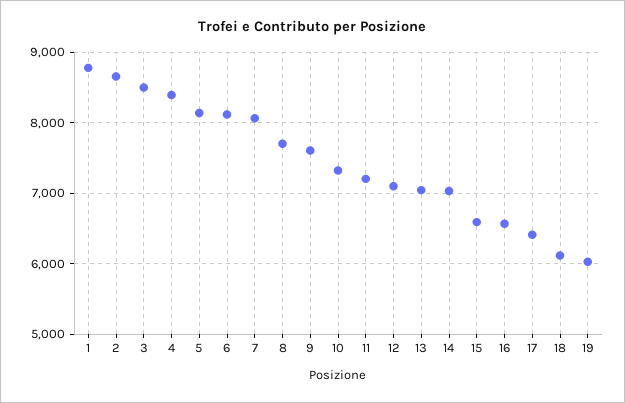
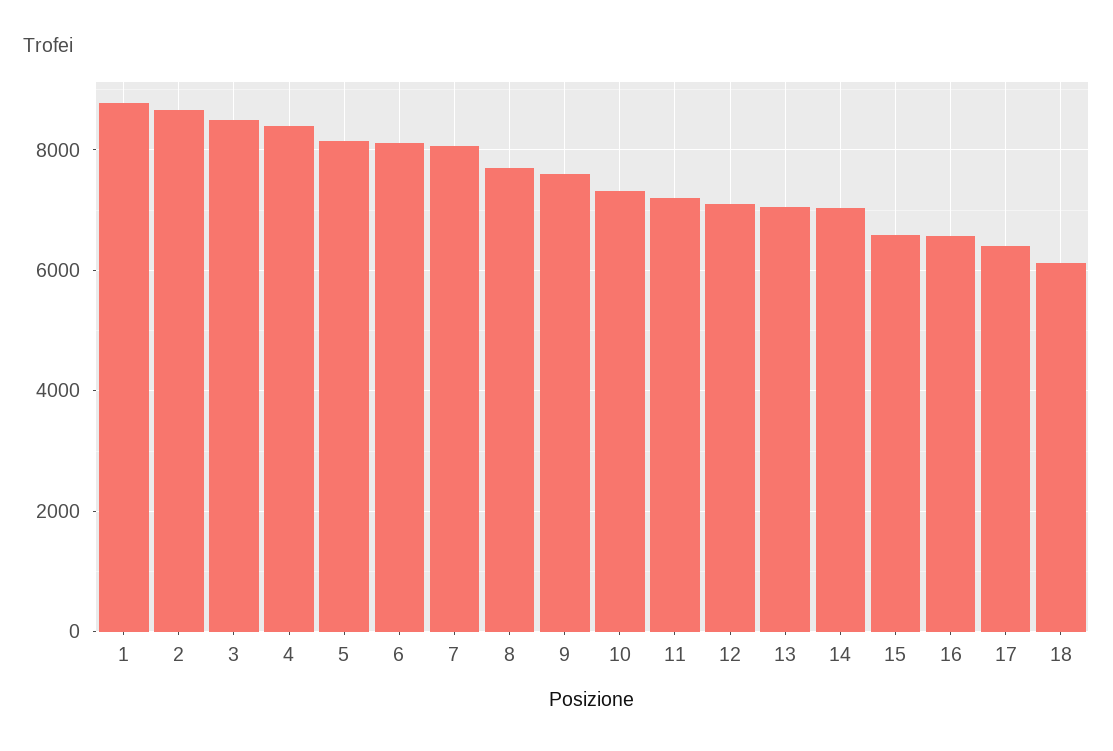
19: 6000 -> none

